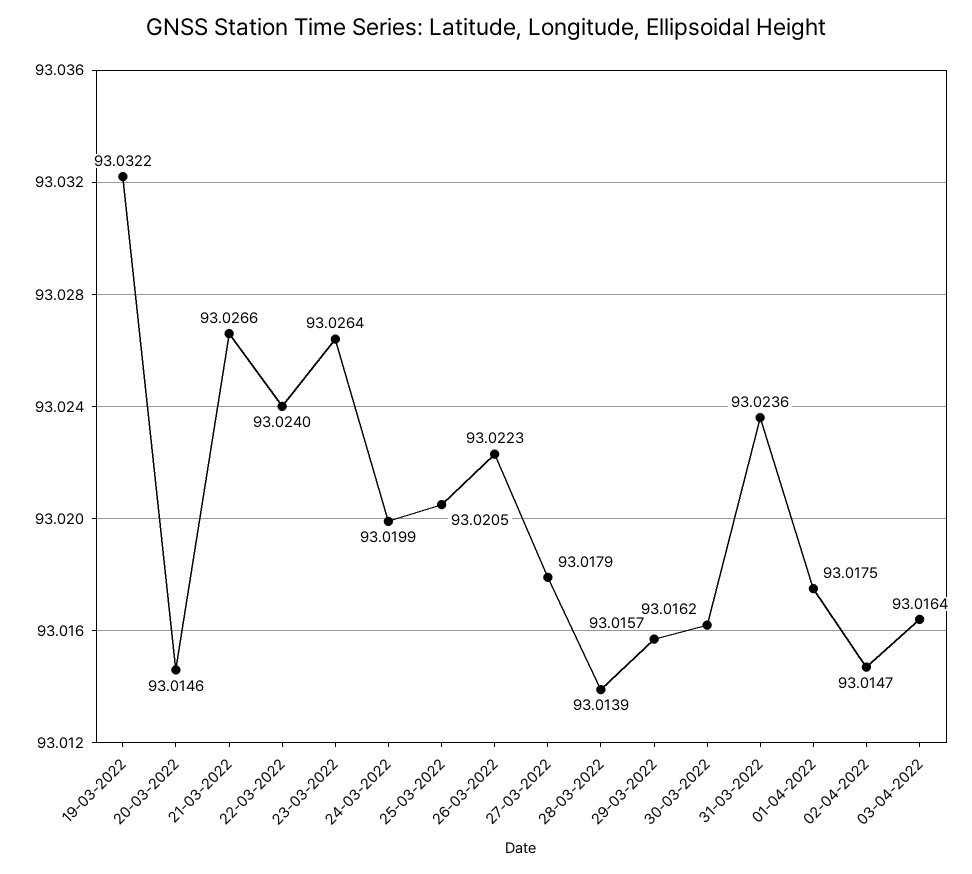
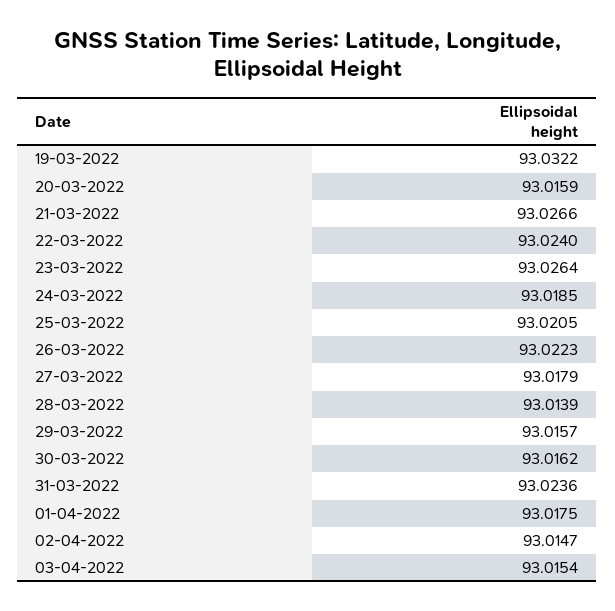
20-03-2022: 93.0146 -> 93.0159
24-03-2022: 93.0199 -> 93.0185
03-04-2022: 93.0164 -> 93.0154

